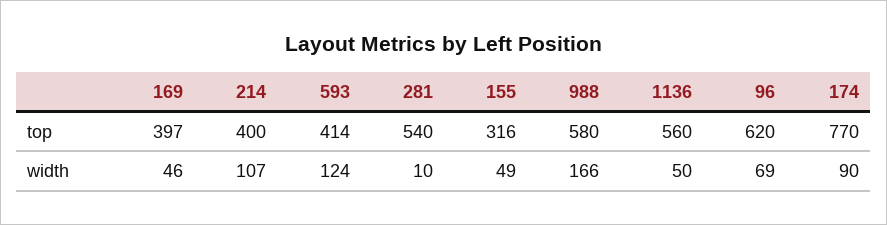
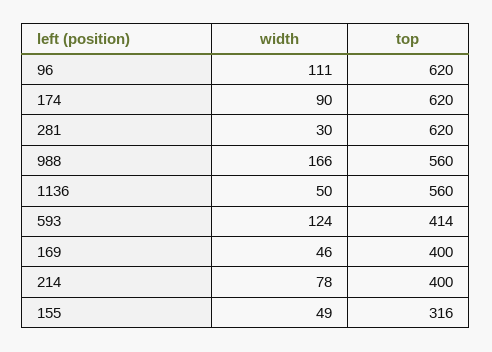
169, top: 397 -> 400
281, top: 540 -> 620
988, top: 580 -> 560
174, top: 770 -> 620
214, width: 107 -> 78
281, width: 10 -> 30
96, width: 69 -> 111

